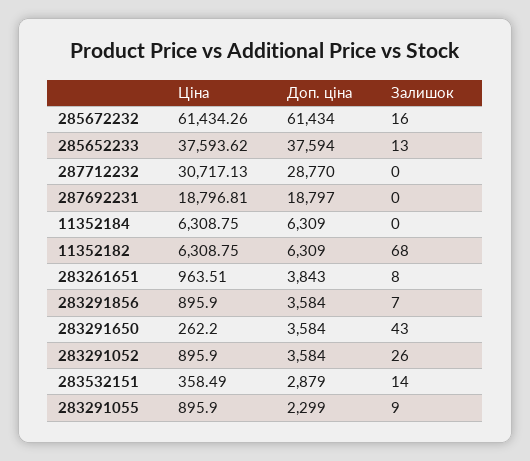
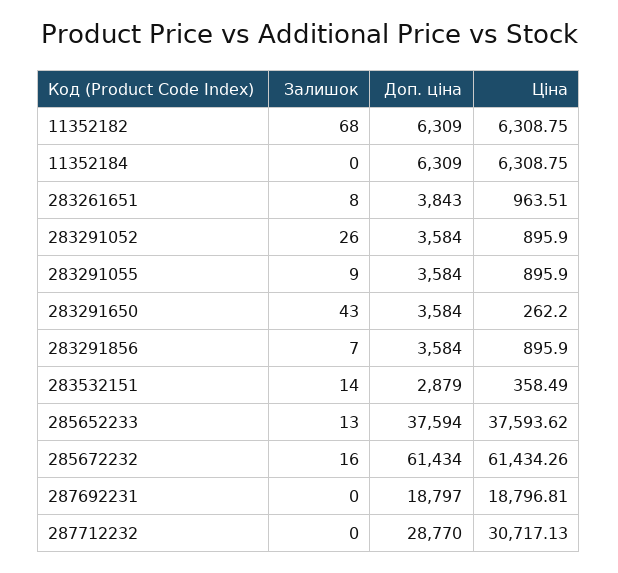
Доп. ціна, 283291055: 2299 -> 3584

